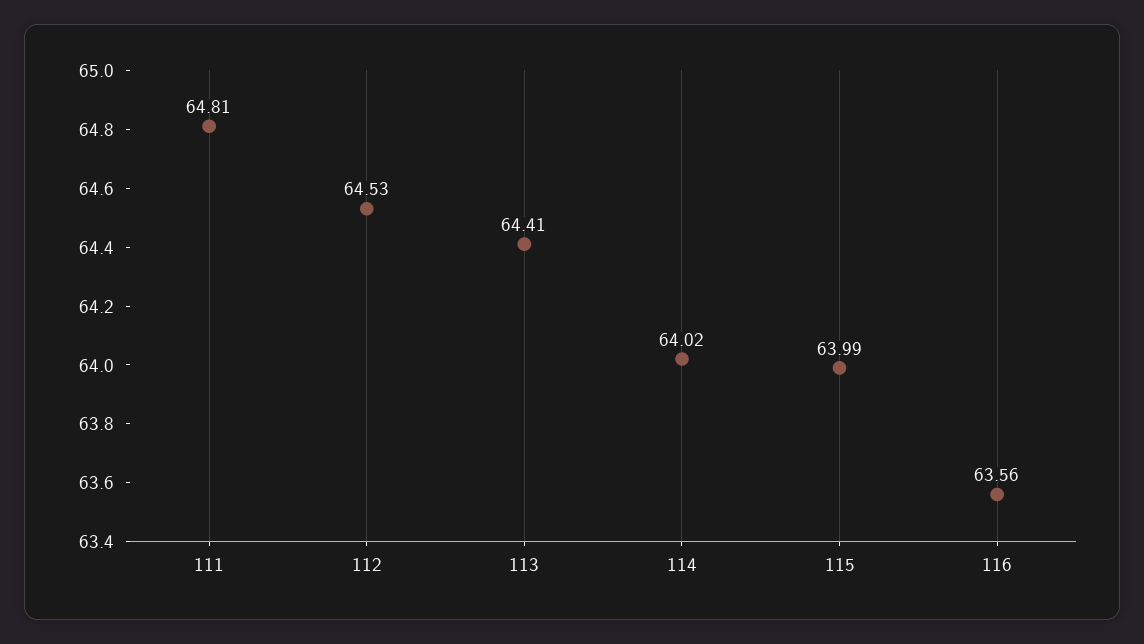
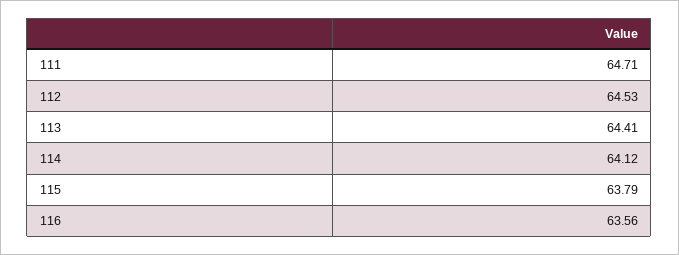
111: 64.81 -> 64.71
114: 64.02 -> 64.12
115: 63.99 -> 63.79

